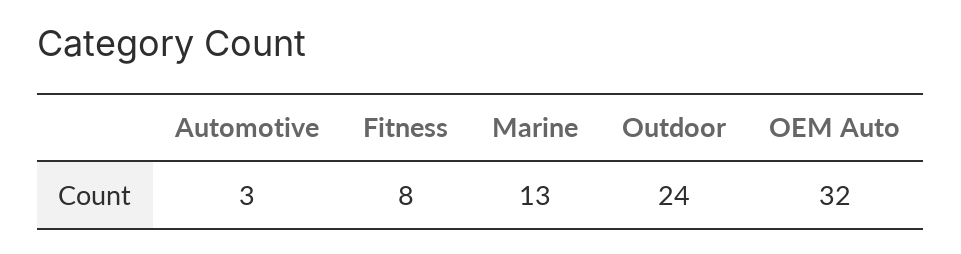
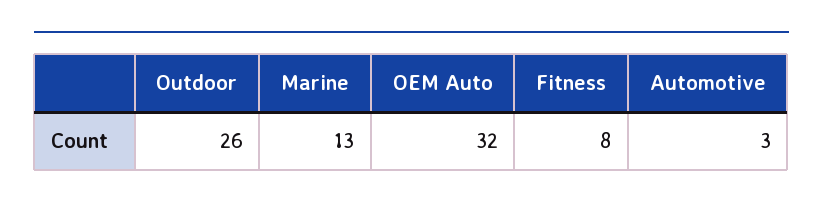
Outdoor: 24 -> 26

